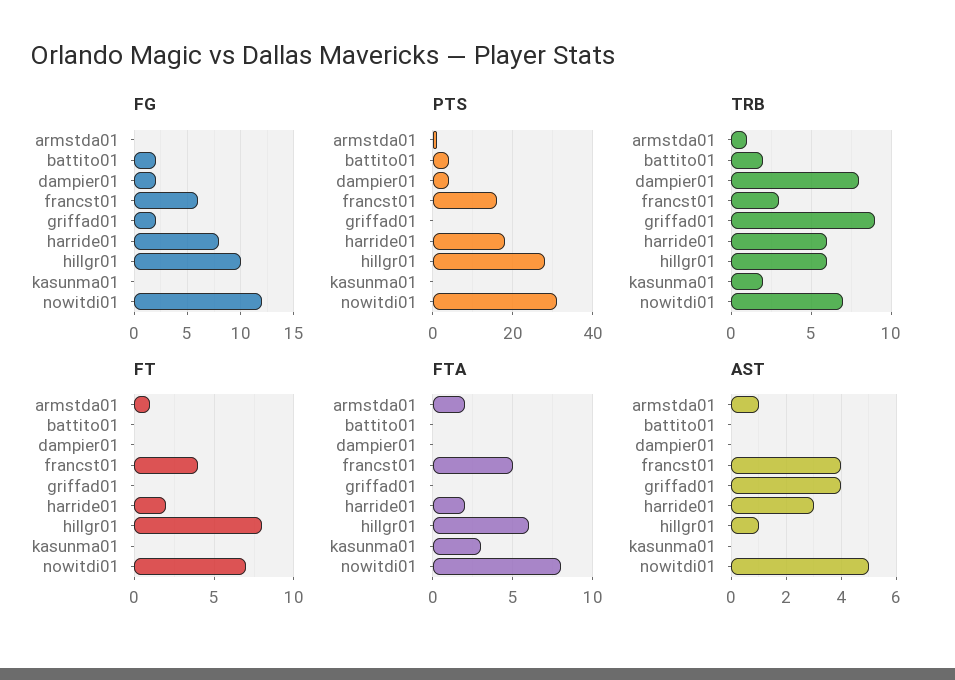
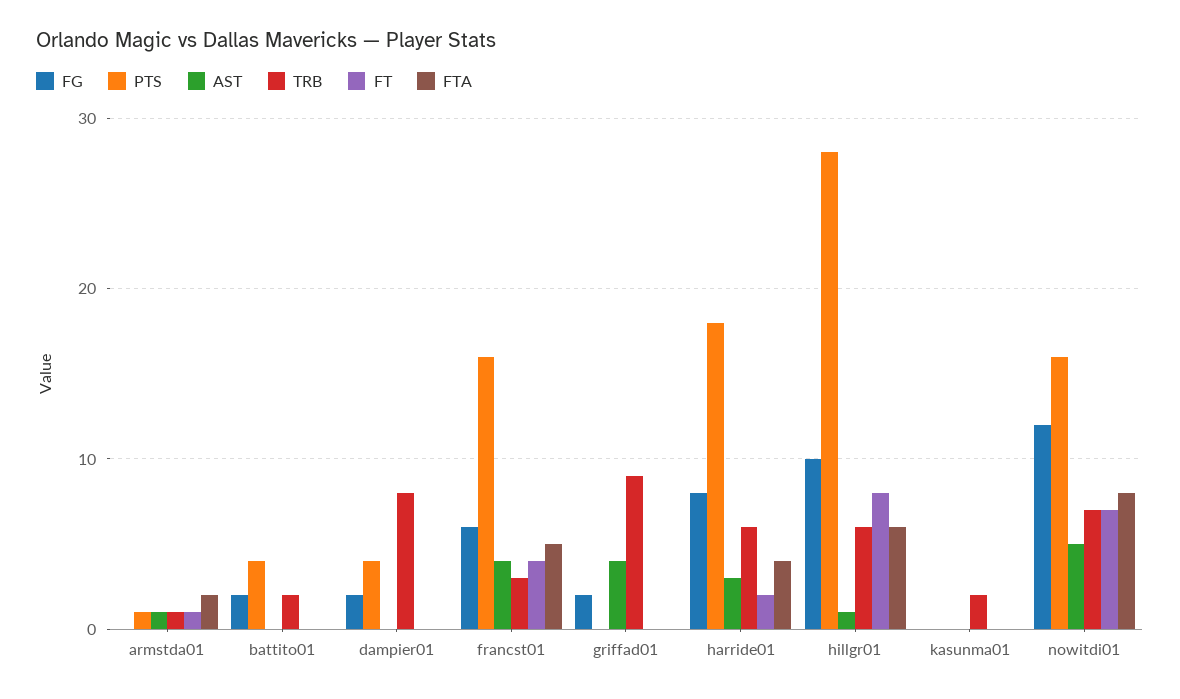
PTS, nowitdi01: 30 -> 16
FTA, harride01: 2 -> 4
FTA, kasunma01: 3 -> 0

